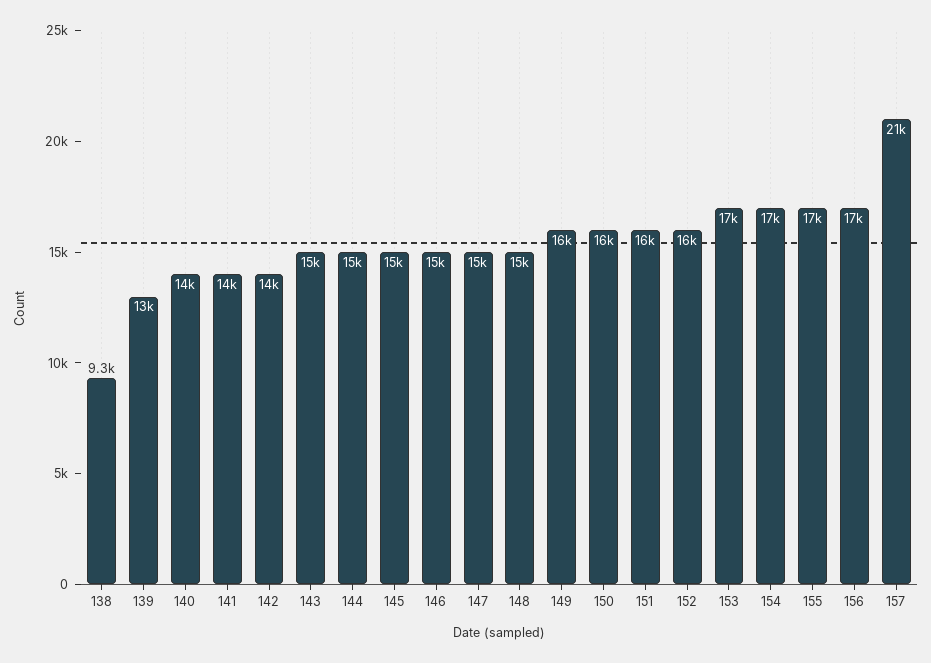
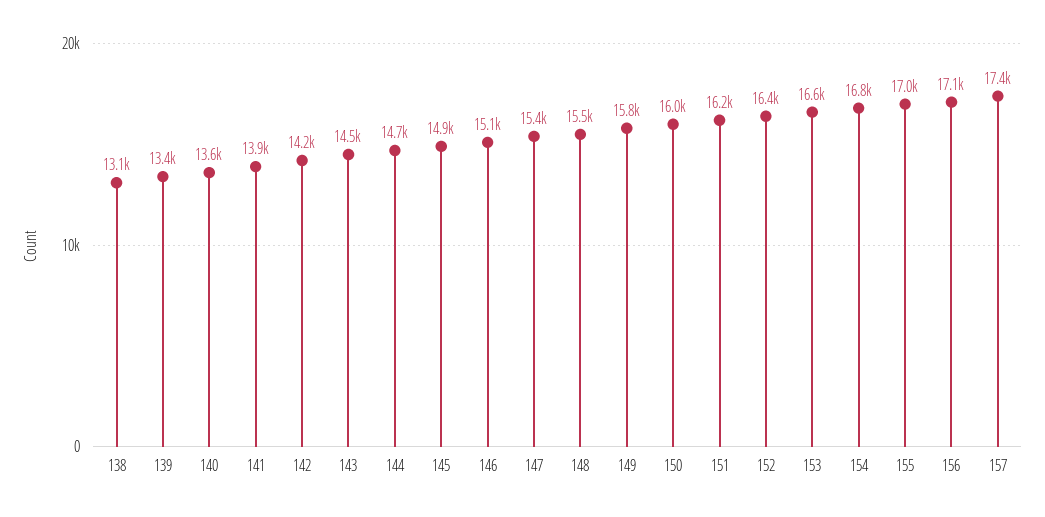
138: 9300 -> 13100
157: 21000 -> 17400

